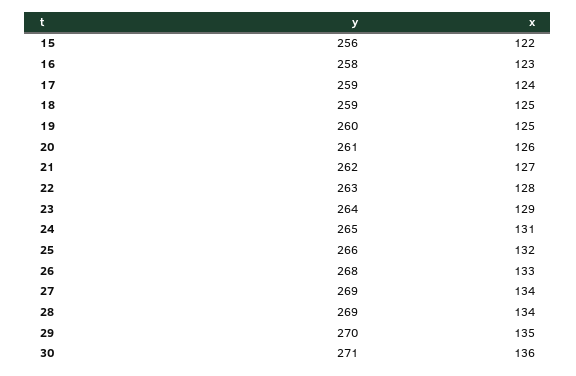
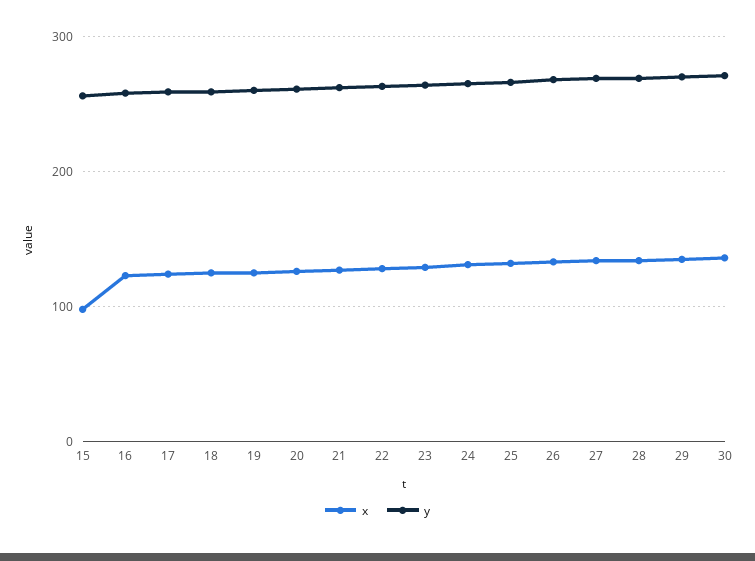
x, 15: 122 -> 100

